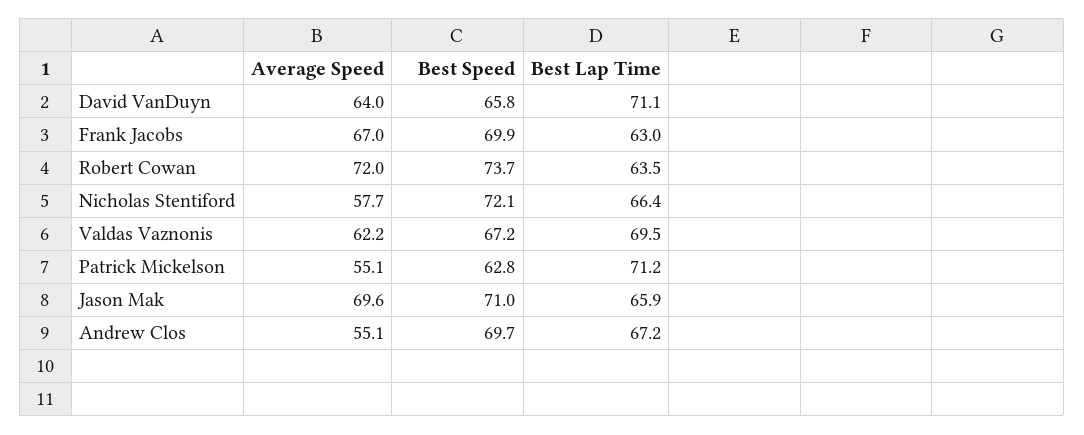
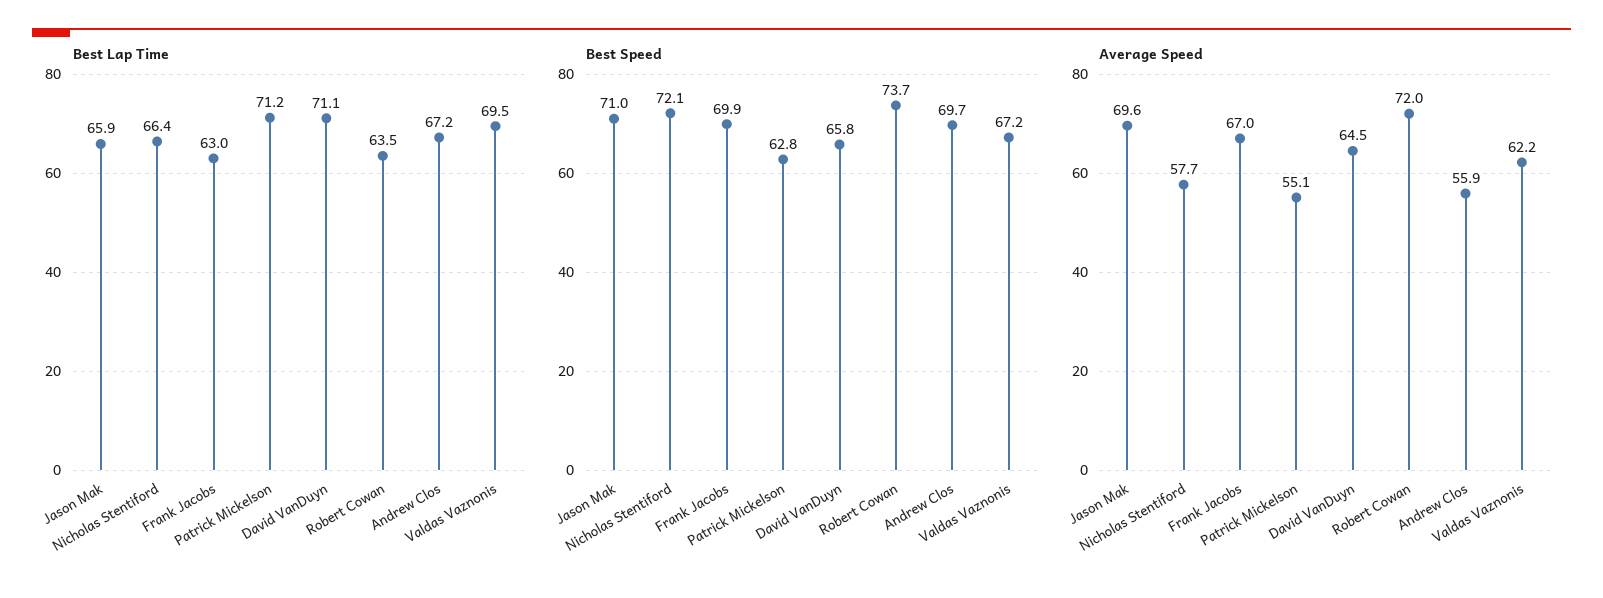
Average Speed, David VanDuyn: 64 -> 64.5
Average Speed, Andrew Clos: 55.1 -> 55.9

